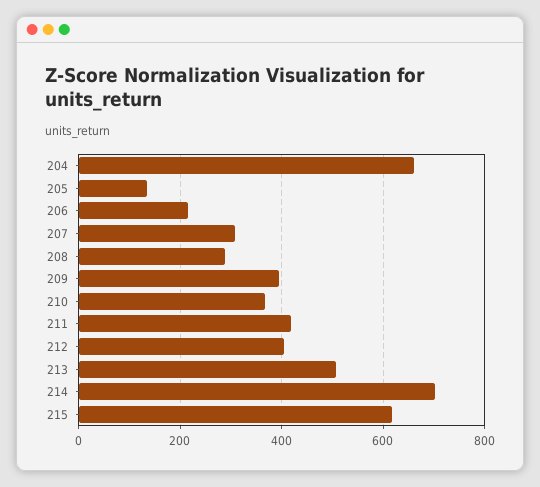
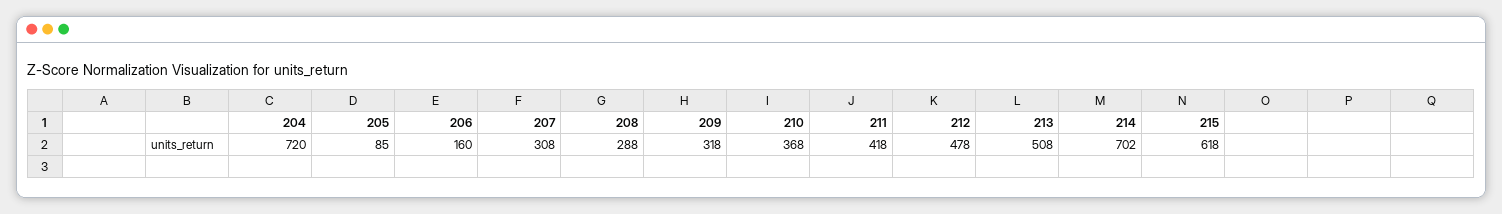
204: 660 -> 720
205: 140 -> 85
206: 220 -> 160
209: 400 -> 318
212: 400 -> 478

